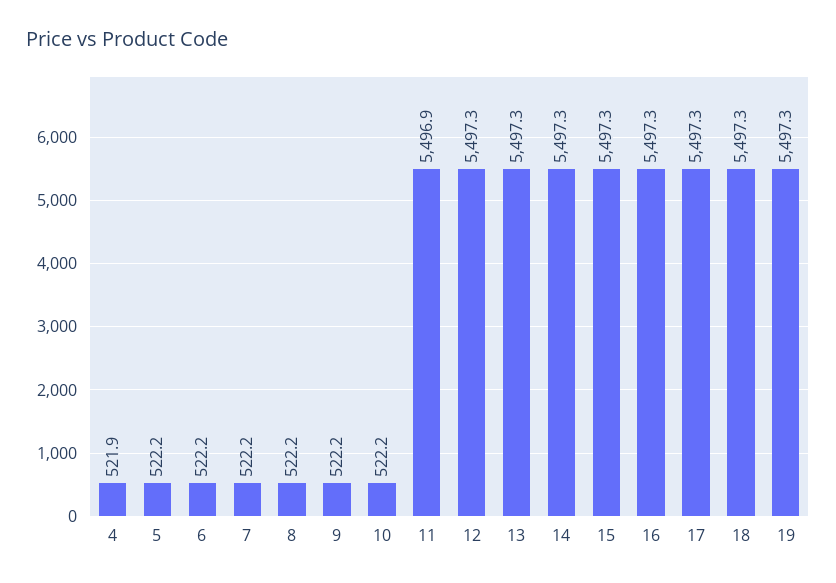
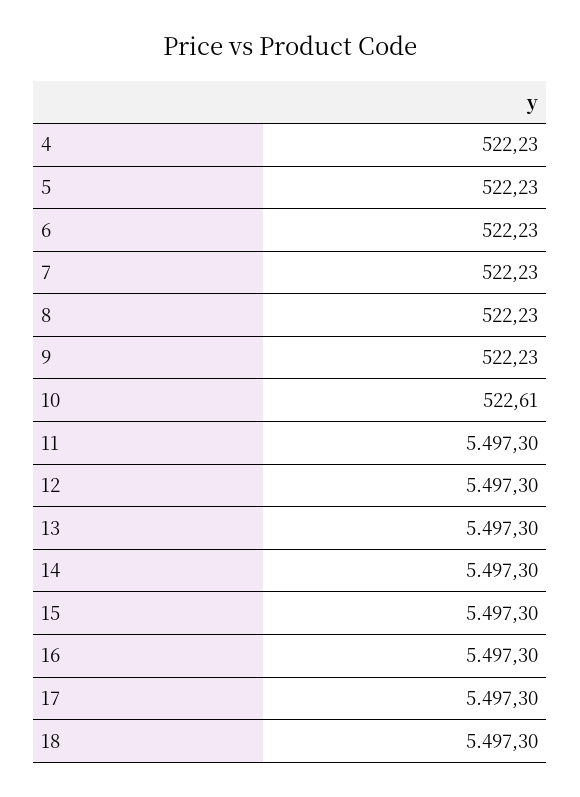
4: 521.9 -> 522.23
10: 522.2 -> 522.61
11: 5496.9 -> 5497.3
19: 5497.3 -> none

